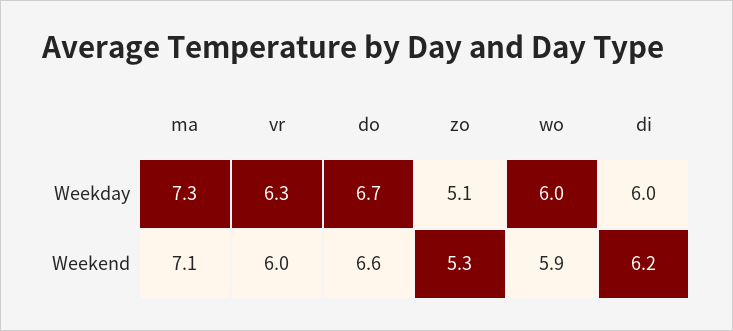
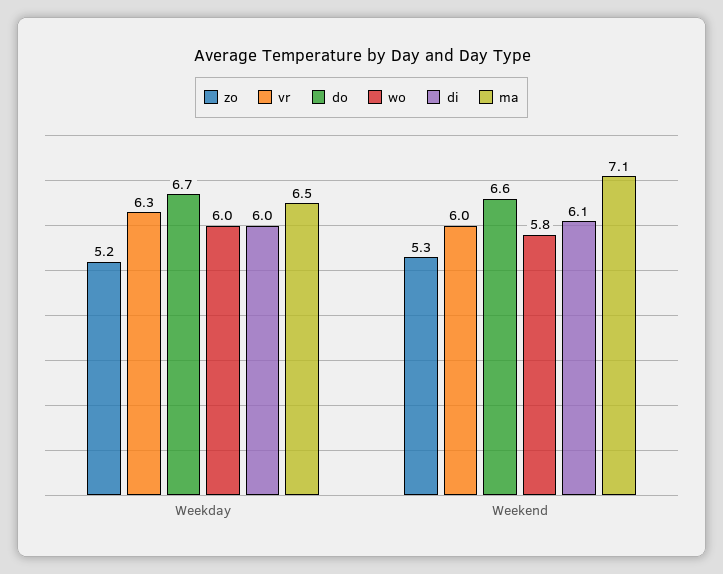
ma, Weekday: 7.3 -> 6.5
zo, Weekday: 5.1 -> 5.2
wo, Weekend: 5.9 -> 5.8
di, Weekend: 6.2 -> 6.1

